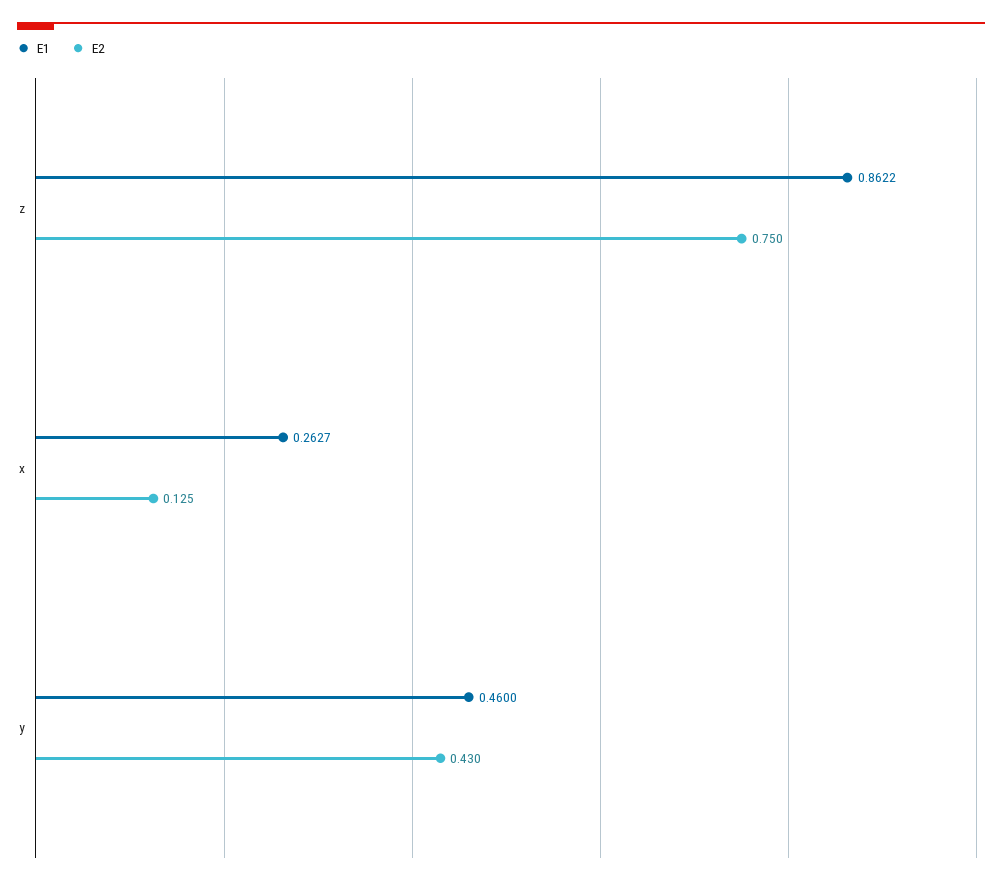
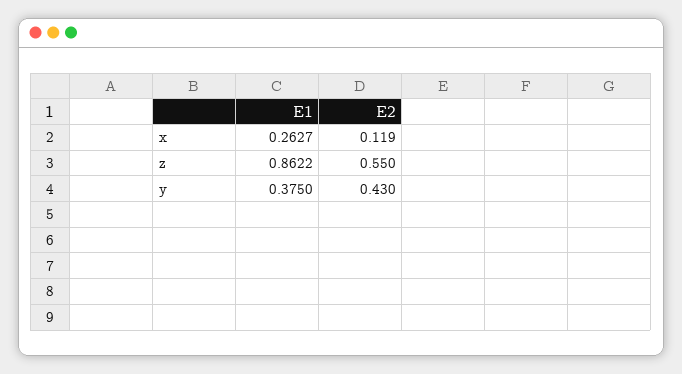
E2, z: 0.75 -> 0.55
E2, x: 0.125 -> 0.119
E1, y: 0.46 -> 0.375

